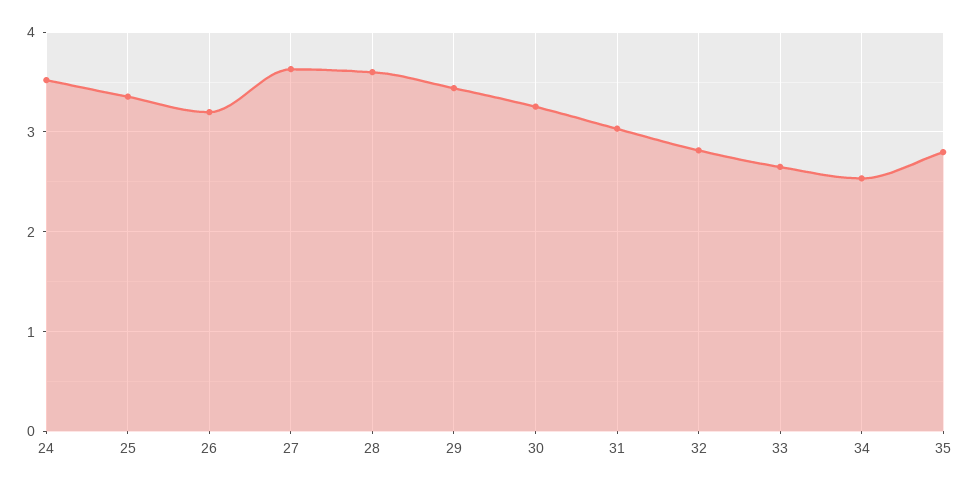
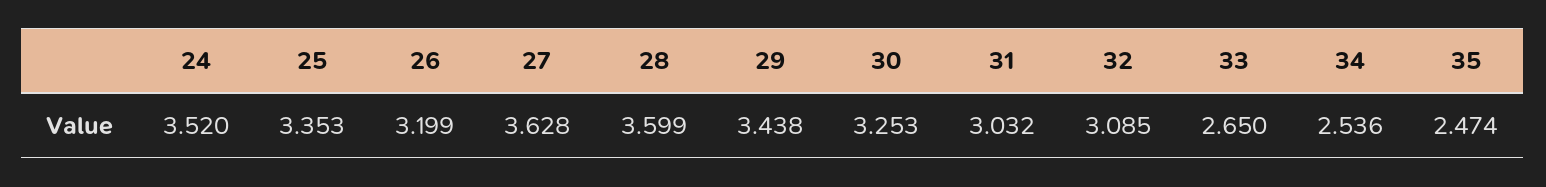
32: 2.8 -> 3.085
35: 2.8 -> 2.474

